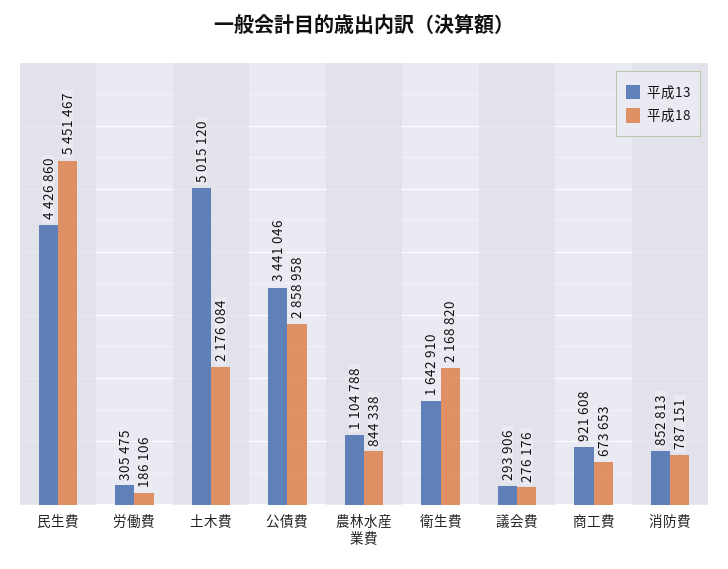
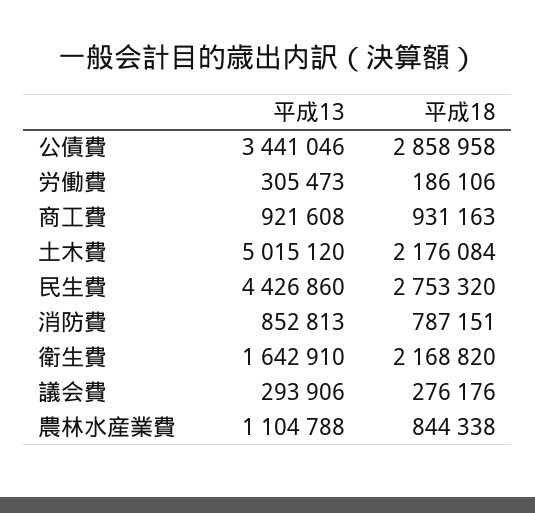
平成18, 民生費: 5451467 -> 2753320
平成13, 労働費: 305475 -> 305473
平成18, 商工費: 673653 -> 931163

